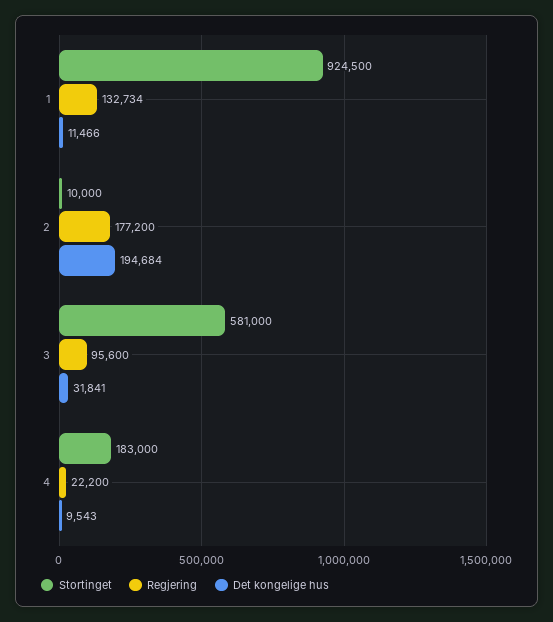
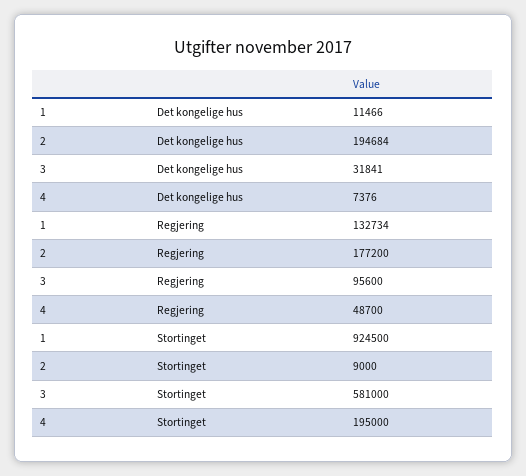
Stortinget, 2: 10000 -> 9000
Stortinget, 4: 183000 -> 195000
Regjering, 4: 22200 -> 48700
Det kongelige hus, 4: 9543 -> 7376

